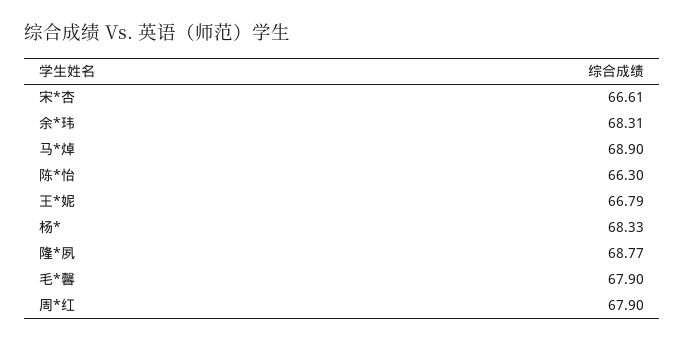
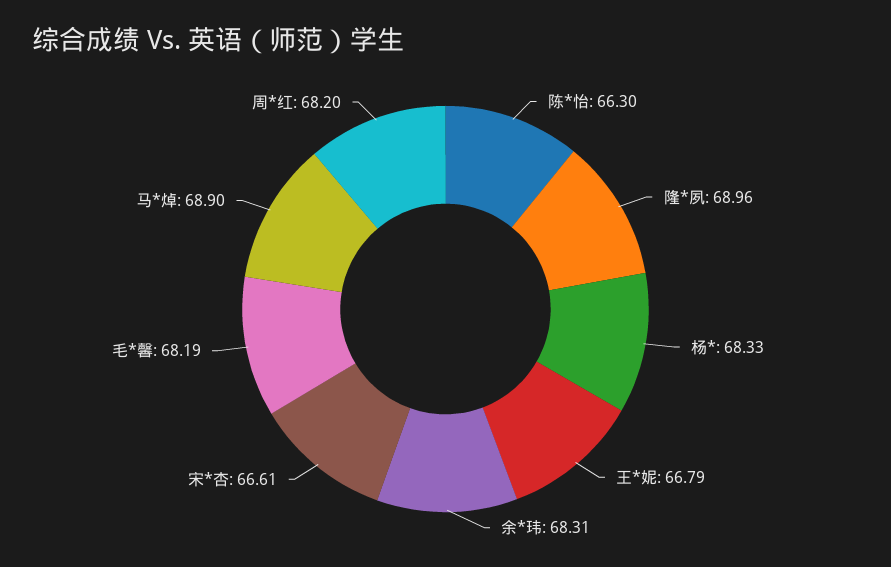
隆*夙: 68.77 -> 68.96
毛*馨: 67.9 -> 68.19
周*红: 67.9 -> 68.2

